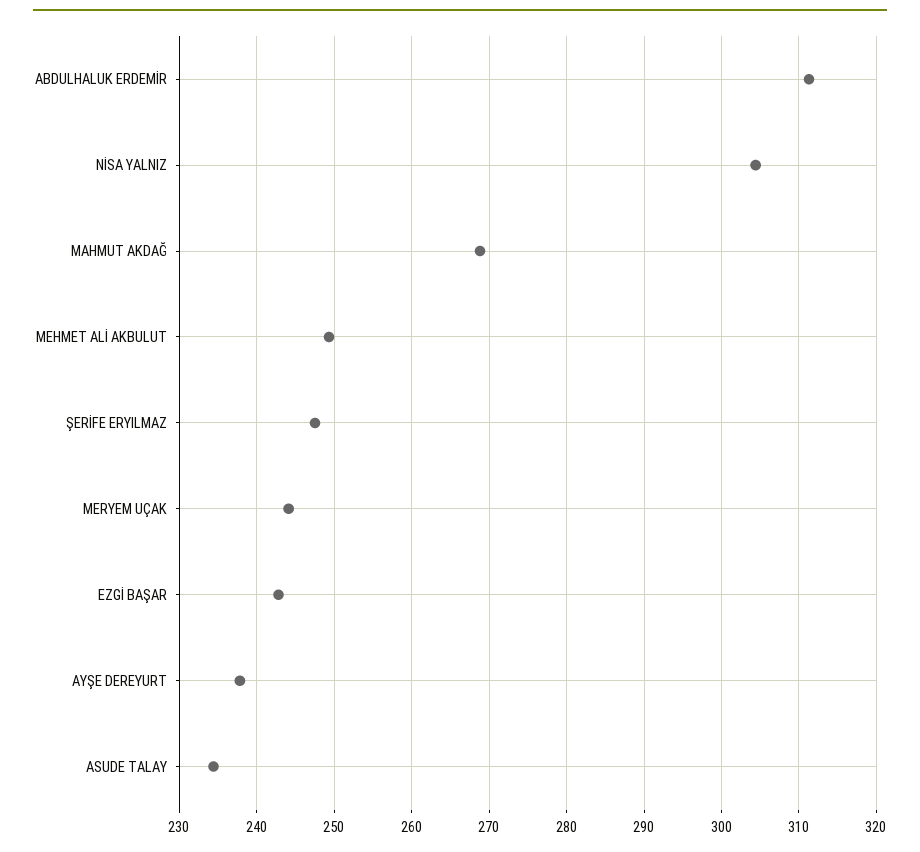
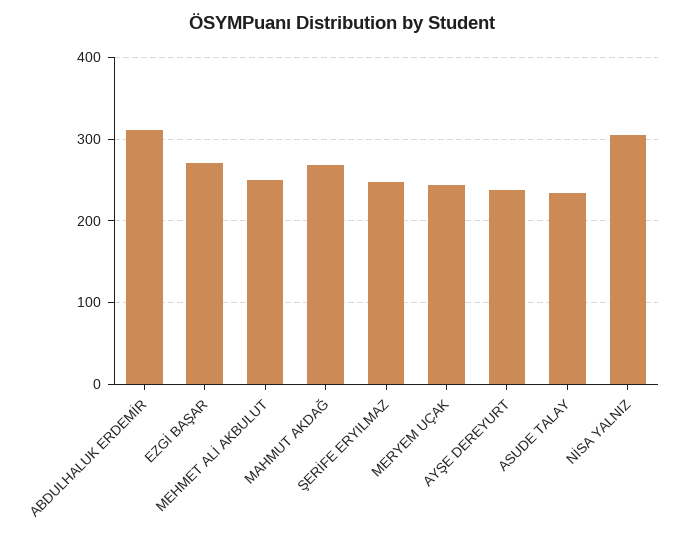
EZGİ BAŞAR: 243 -> 270

